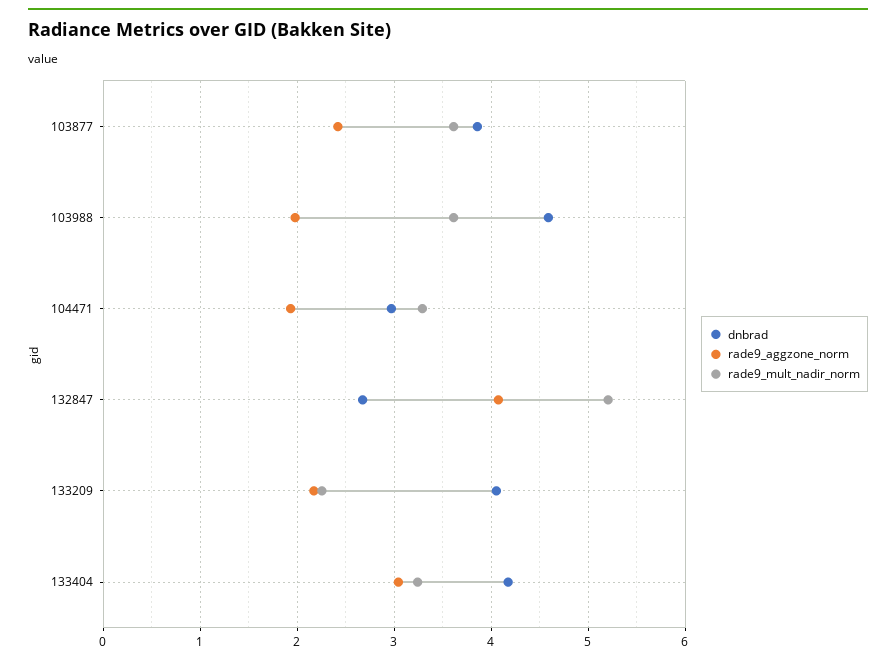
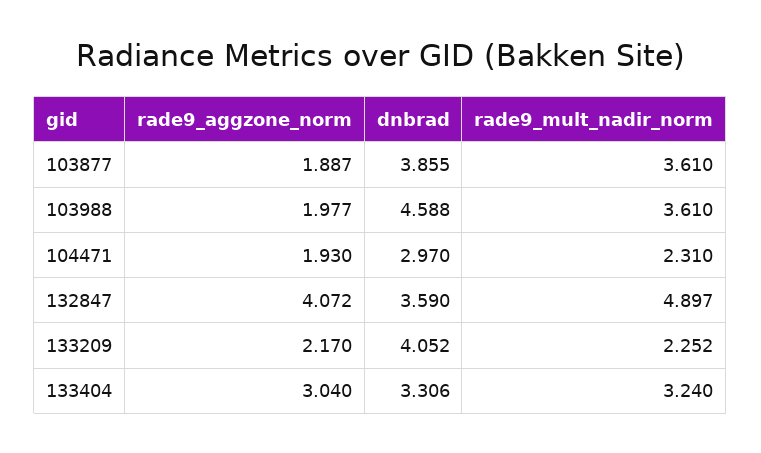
rade9_aggzone_norm, 103877: 2.4 -> 1.887
rade9_mult_nadir_norm, 104471: 3.3 -> 2.31
dnbrad, 132847: 2.7 -> 3.59
rade9_mult_nadir_norm, 132847: 5.2 -> 4.897
dnbrad, 133404: 4.2 -> 3.306

